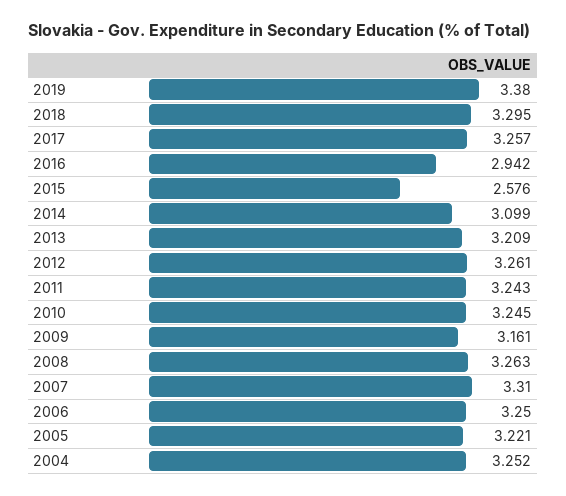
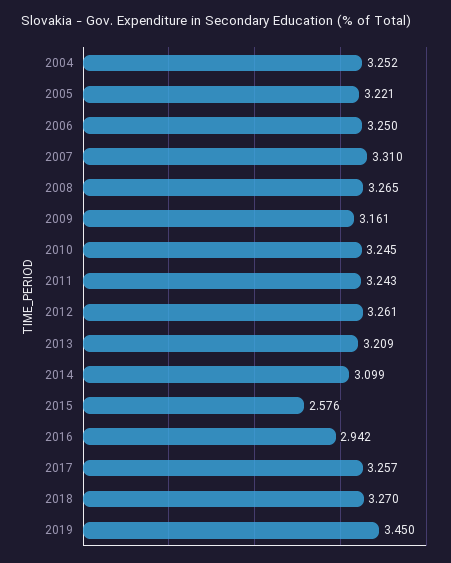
2019: 3.38 -> 3.45
2018: 3.295 -> 3.27
2008: 3.263 -> 3.265

